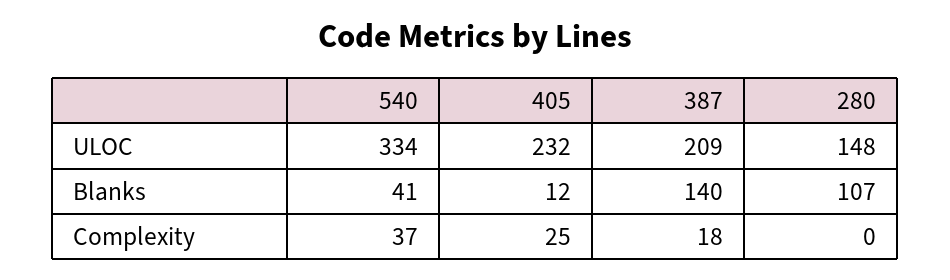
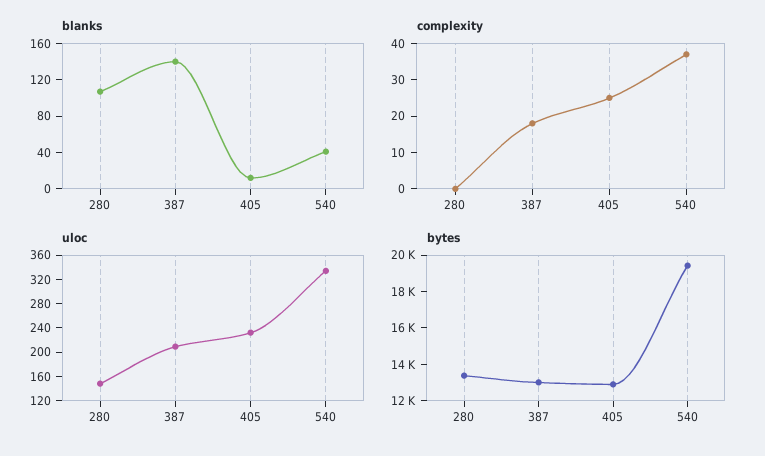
bytes, 280: none -> 13500
bytes, 387: none -> 13000
bytes, 405: none -> 13000
bytes, 540: none -> 19500

